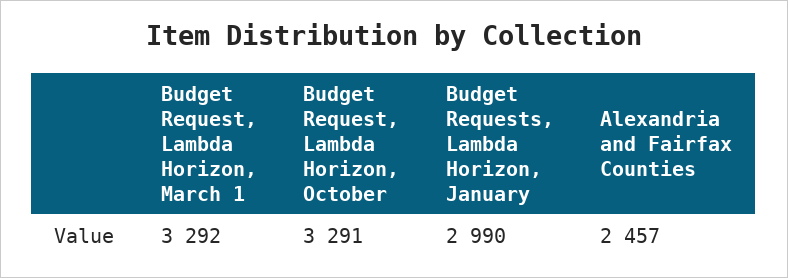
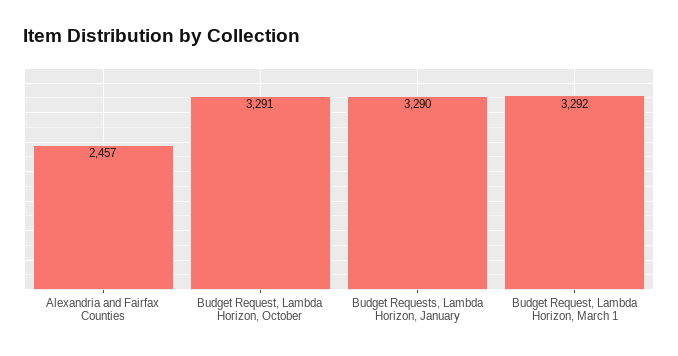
Budget Requests, Lambda Horizon, January: 2990 -> 3290

